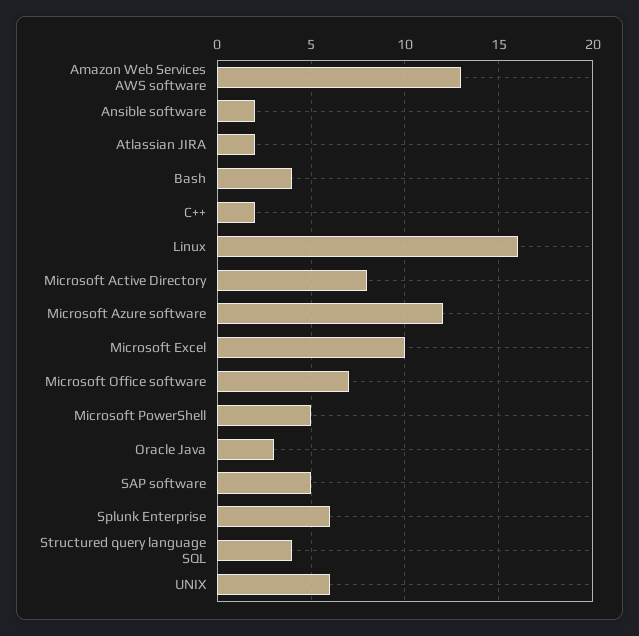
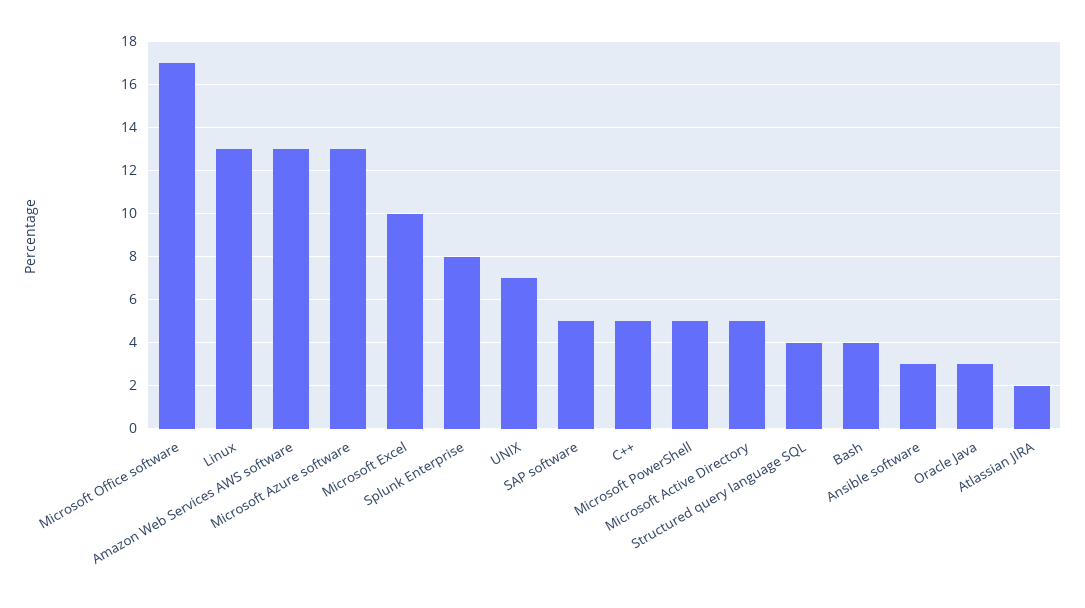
Ansible software: 2 -> 3
C++: 2 -> 5
Linux: 16 -> 13
Microsoft Active Directory: 8 -> 5
Microsoft Azure software: 12 -> 13
Microsoft Office software: 7 -> 17
Splunk Enterprise: 6 -> 8
UNIX: 6 -> 7

